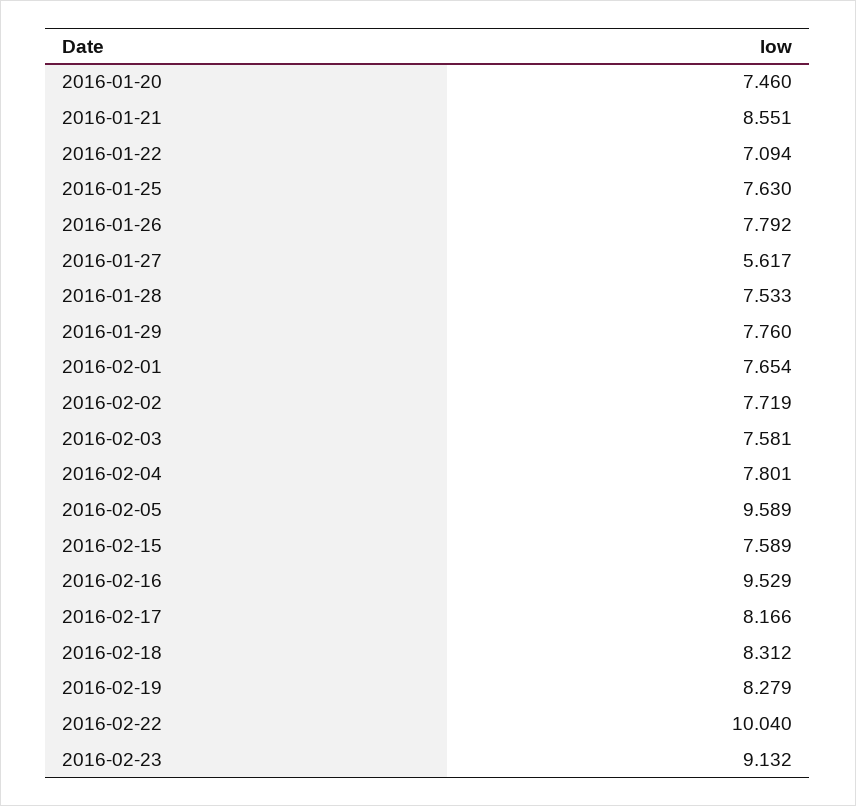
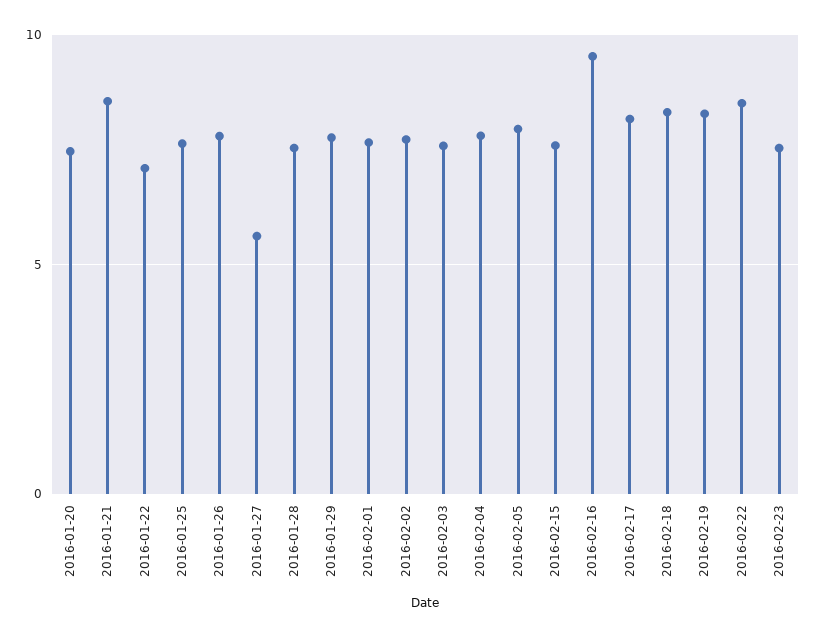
2016-02-05: 9.589 -> 8
2016-02-22: 10.04 -> 8.5
2016-02-23: 9.132 -> 7.5

